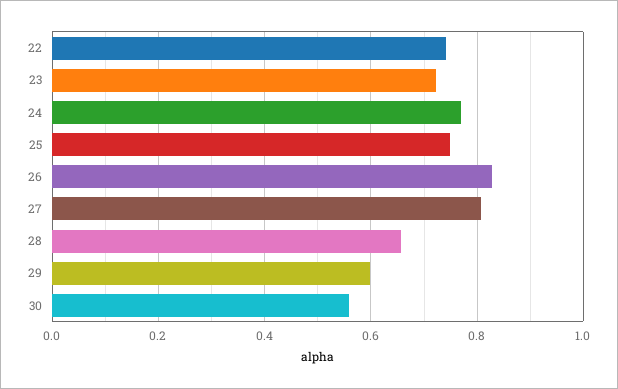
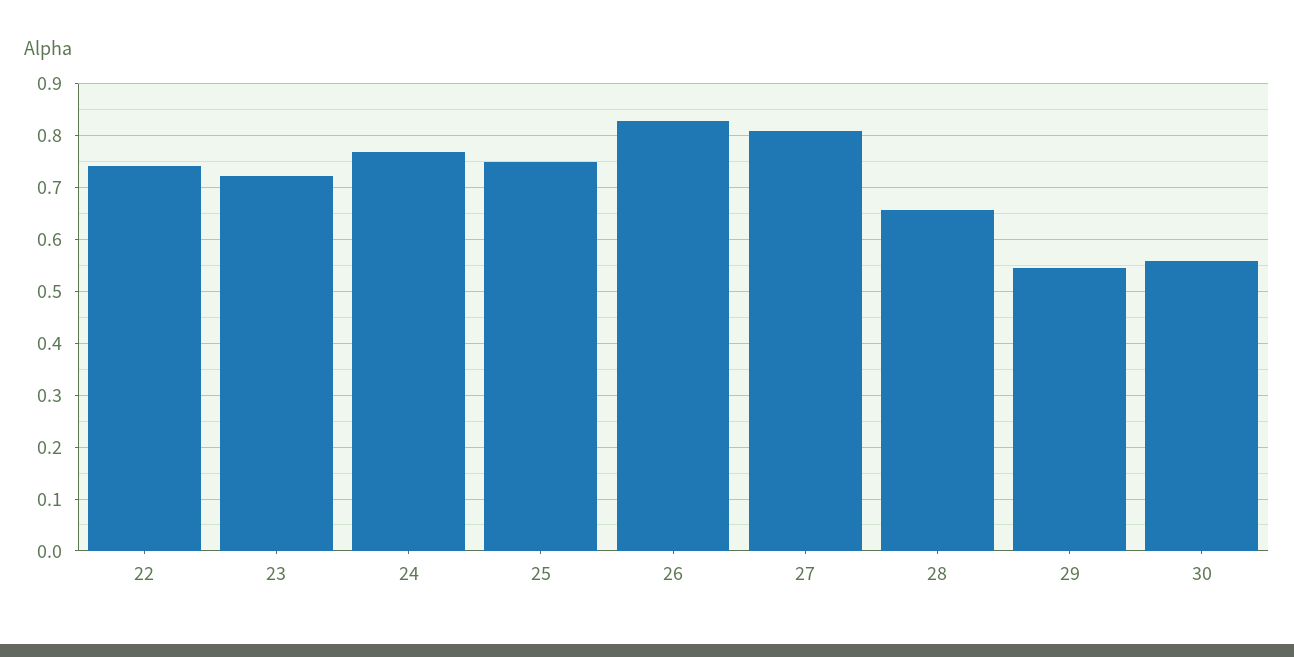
29: 0.6 -> 0.54

